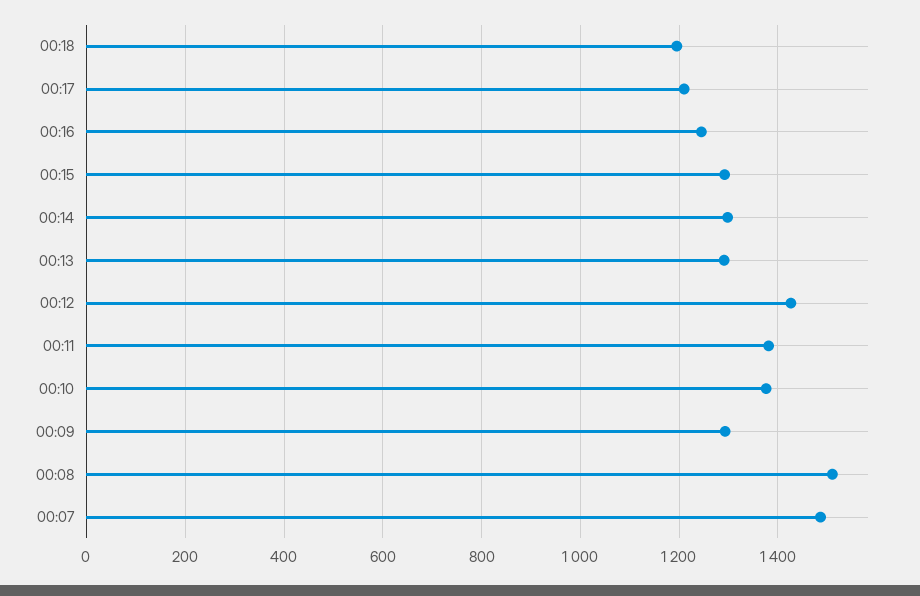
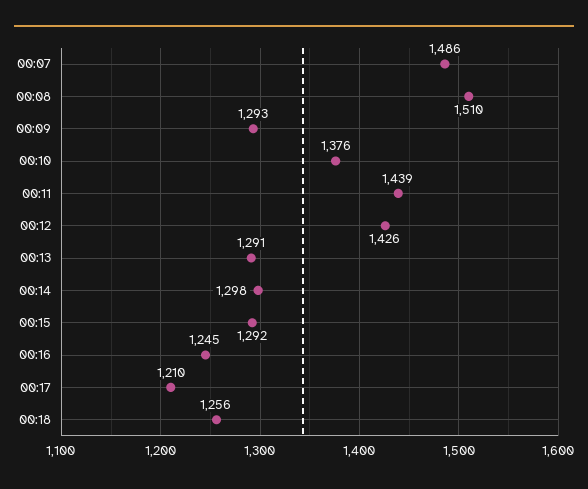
00:18: 1200 -> 1256
00:11: 1380 -> 1439

